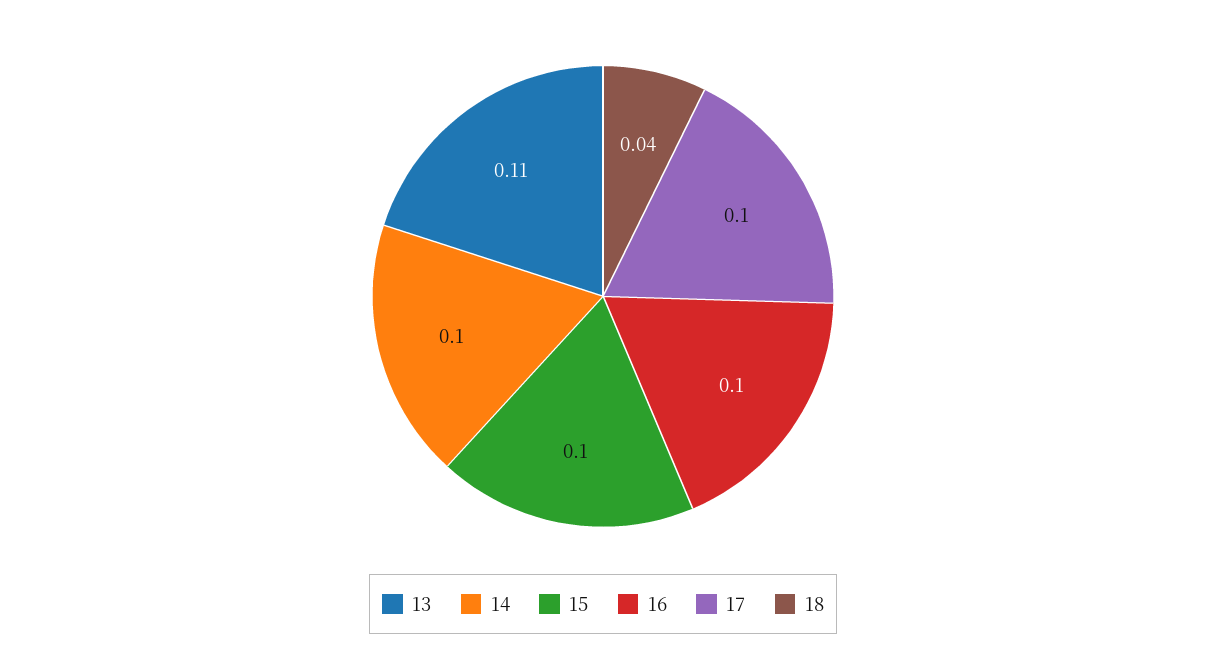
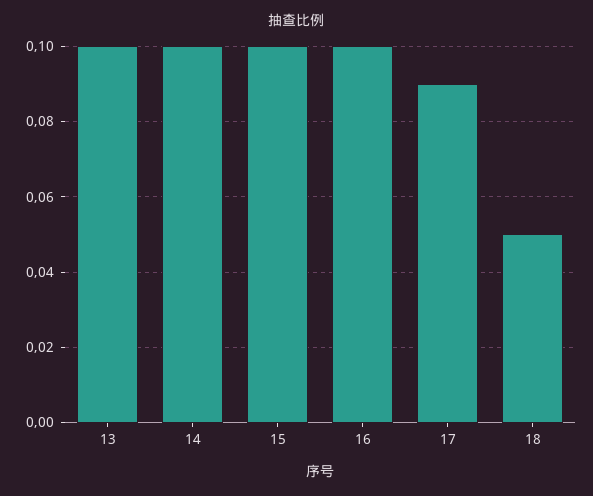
13: 0.11 -> 0.1
17: 0.1 -> 0.09
18: 0.04 -> 0.05

